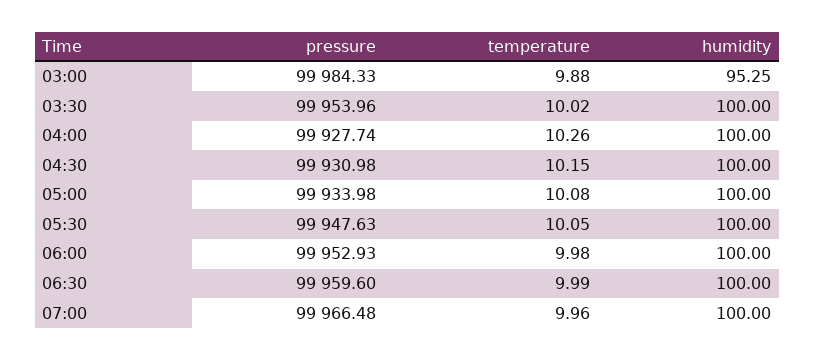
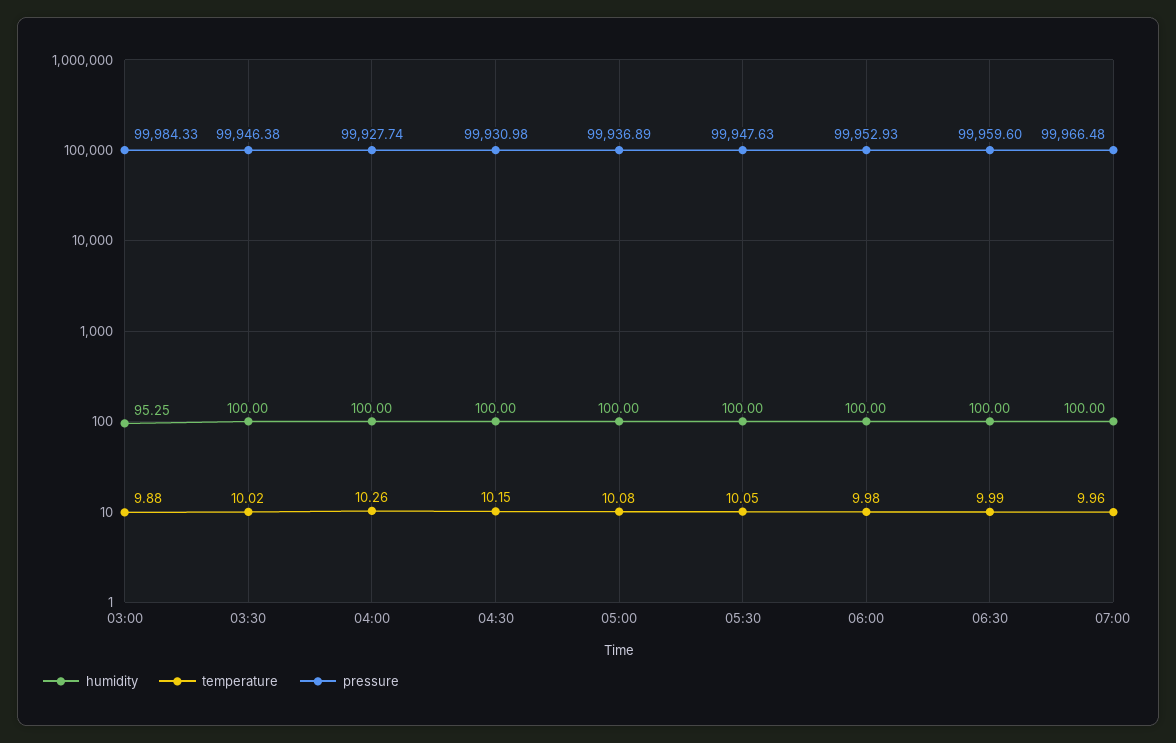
pressure, 03:30: 99953.96 -> 99946.38
pressure, 05:00: 99933.98 -> 99936.89

